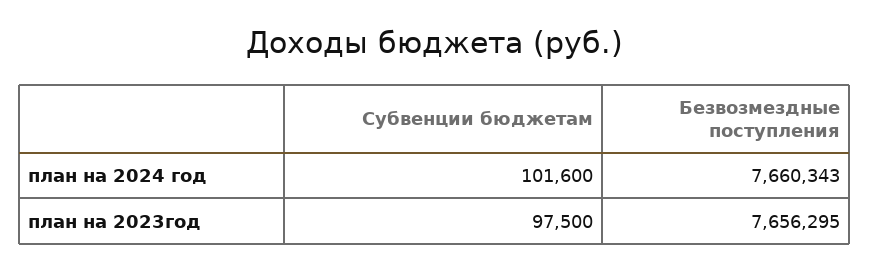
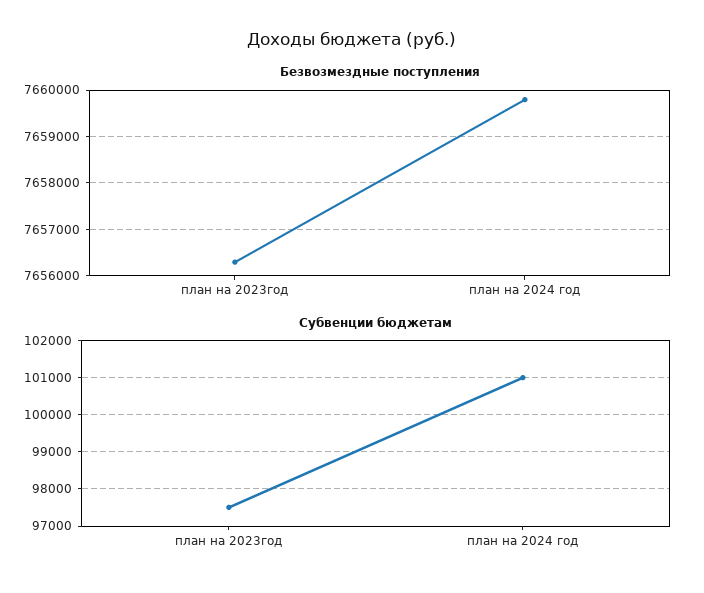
Субвенции бюджетам, план на 2024 год: 101600 -> 101000
Безвозмездные поступления, план на 2024 год: 7660343 -> 7659800

